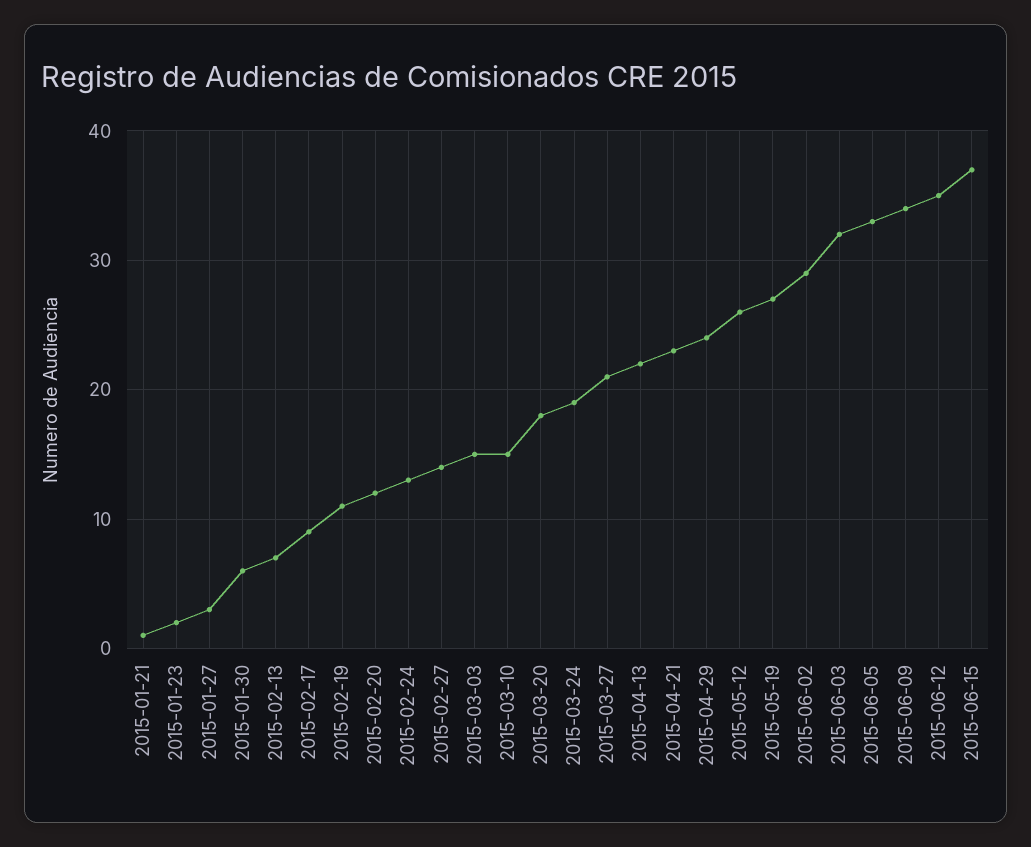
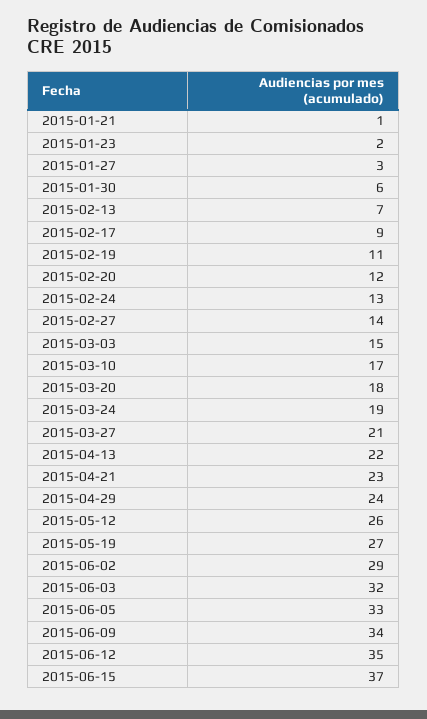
2015-03-10: 15 -> 17

